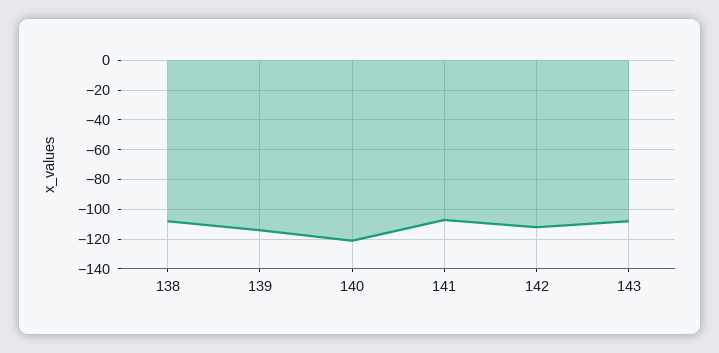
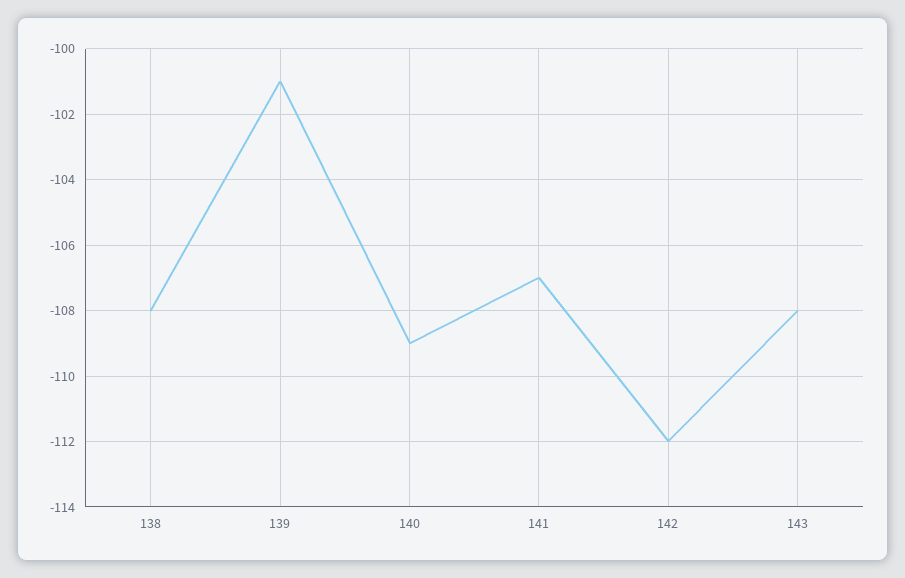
139: -115 -> -101
140: -120 -> -109

